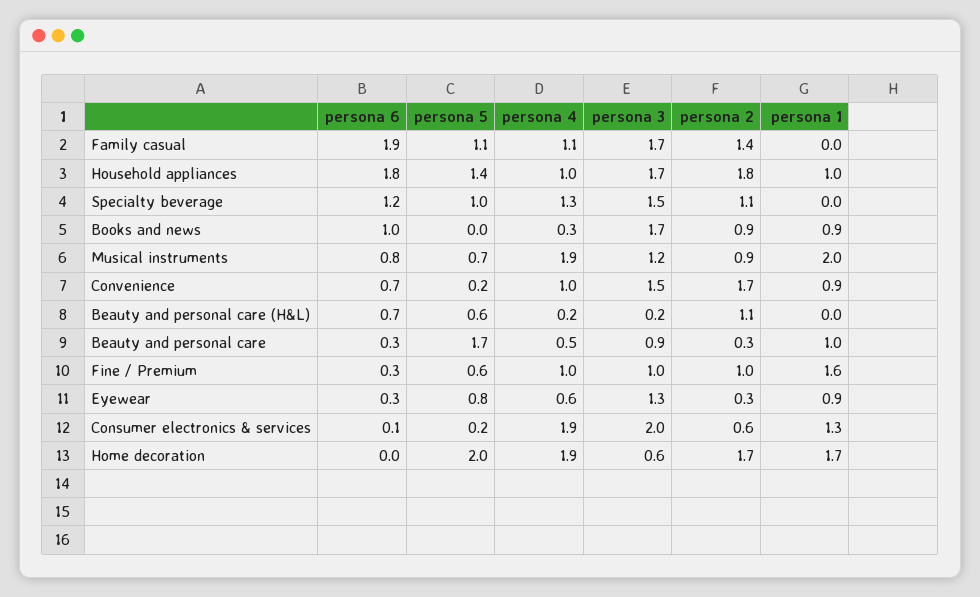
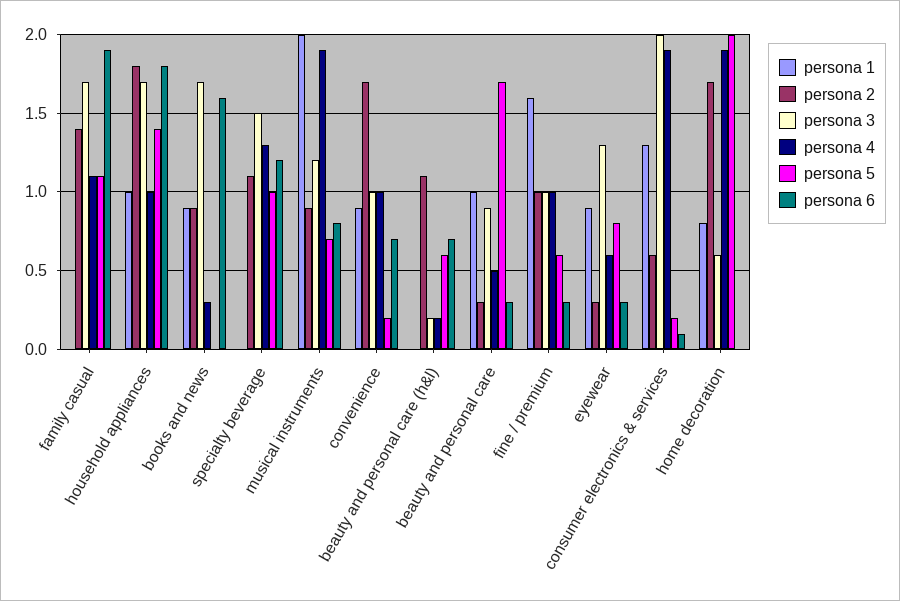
persona 6, Books and news: 1 -> 1.6
persona 3, Convenience: 1.5 -> 1
persona 1, Home decoration: 1.7 -> 0.8

